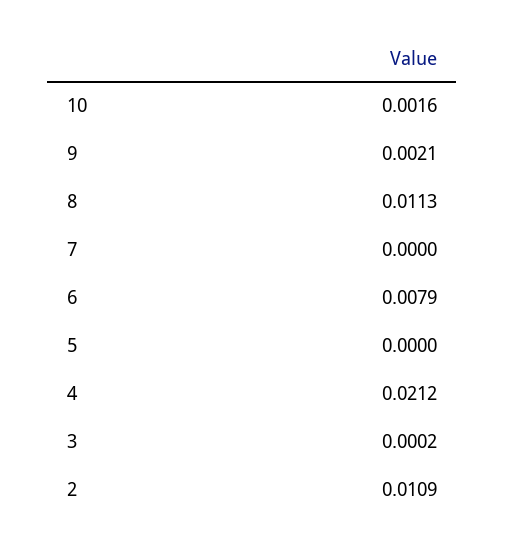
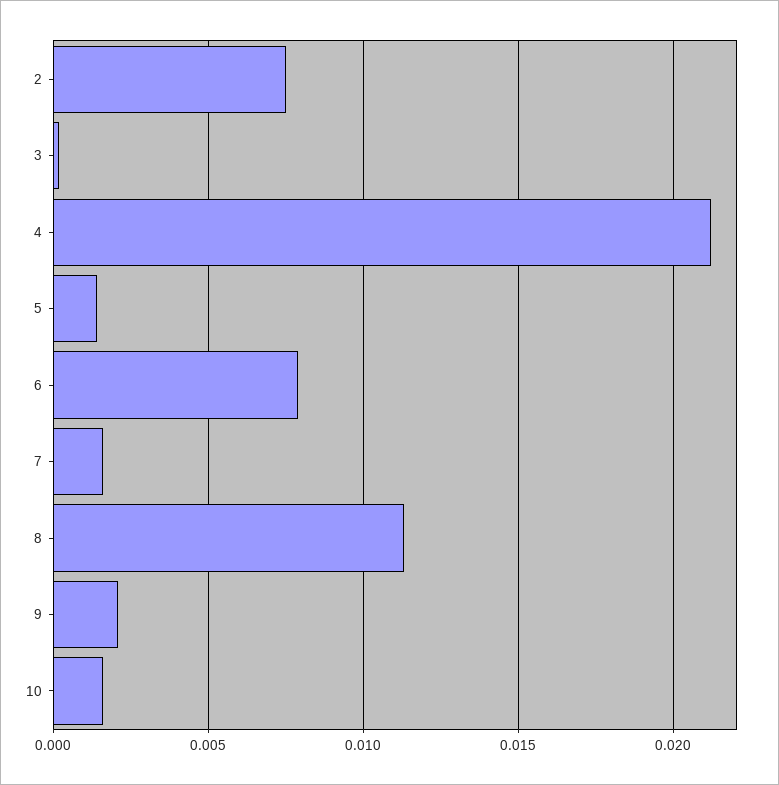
7: 0 -> 0.0015
5: 0 -> 0.0015
2: 0.0109 -> 0.0075

